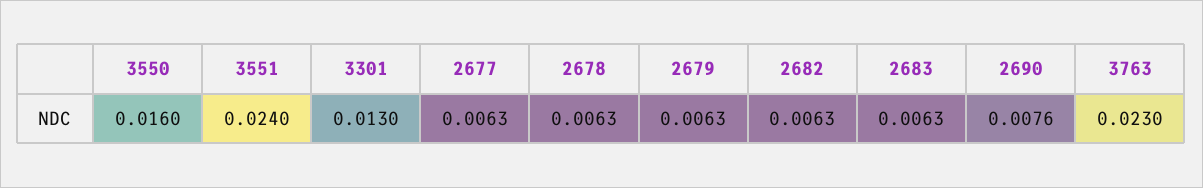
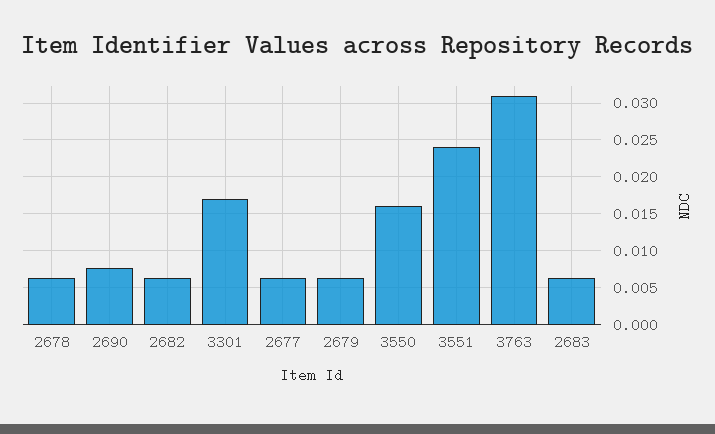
3301: 0.013 -> 0.017
3763: 0.023 -> 0.031

